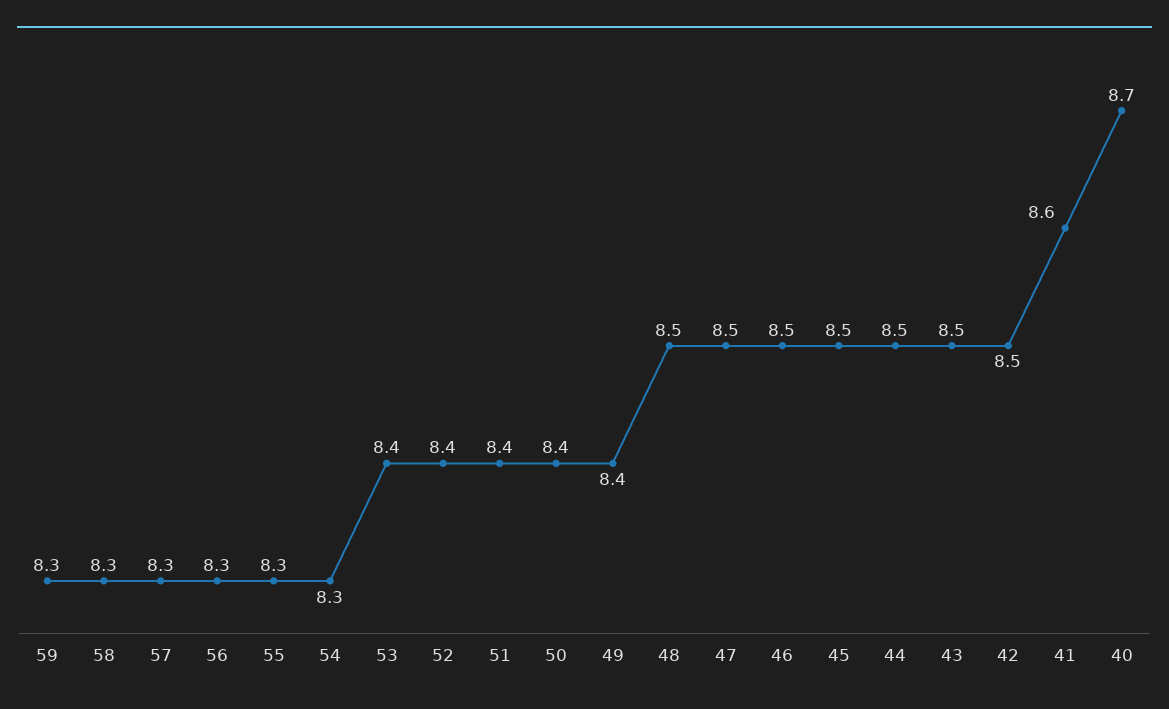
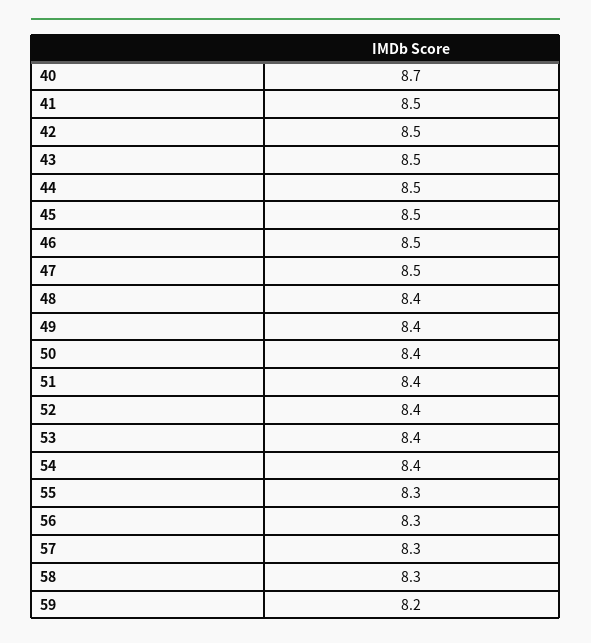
59: 8.3 -> 8.2
54: 8.3 -> 8.4
48: 8.5 -> 8.4
41: 8.6 -> 8.5

